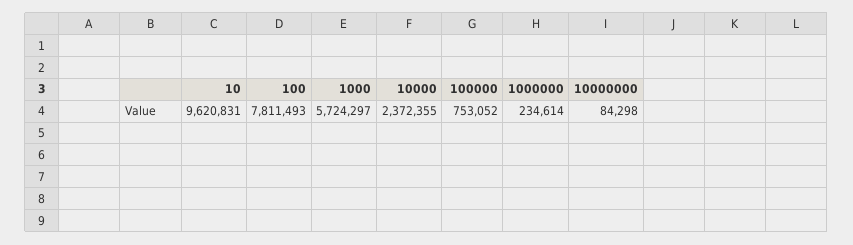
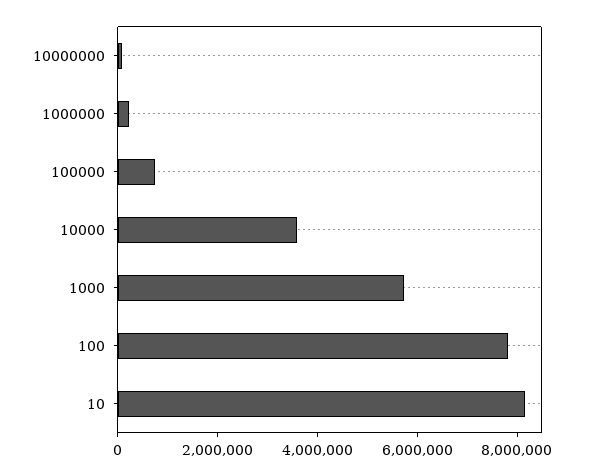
10: 9620831 -> 8000000
10000: 2372355 -> 3500000

